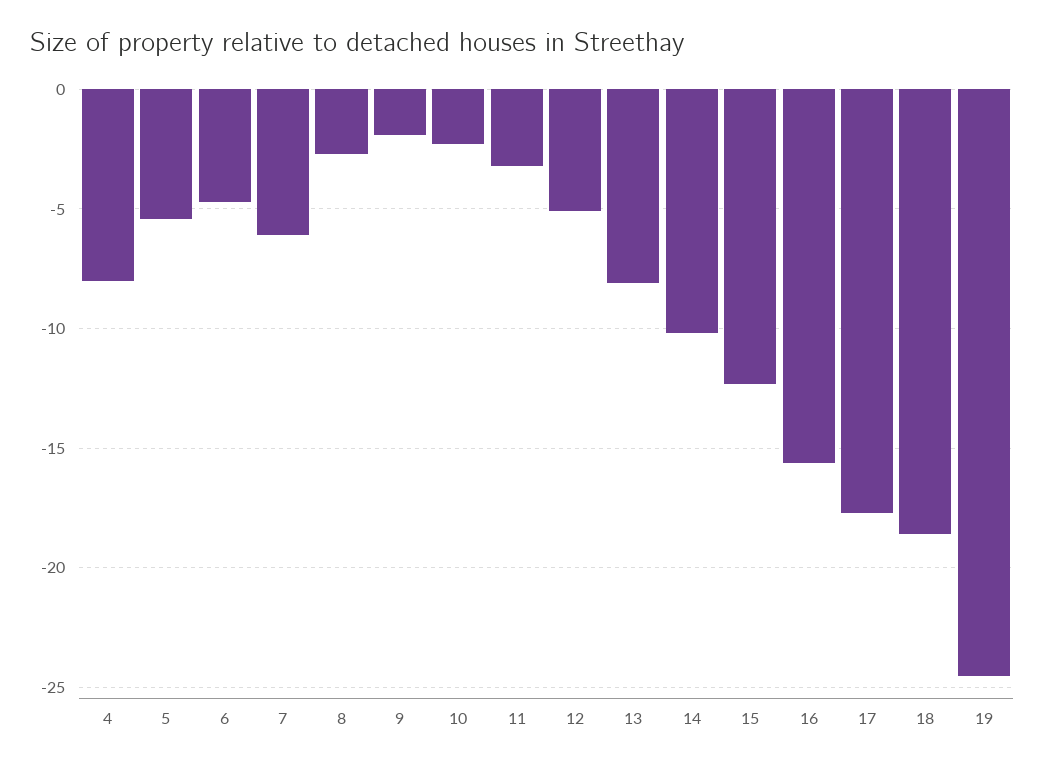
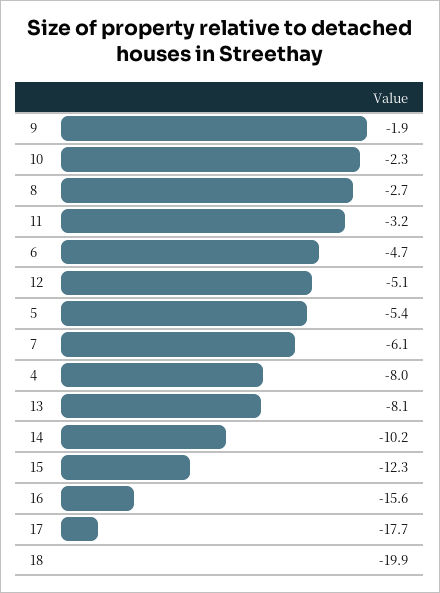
18: -18.5 -> -19.9
19: -24.5 -> none

